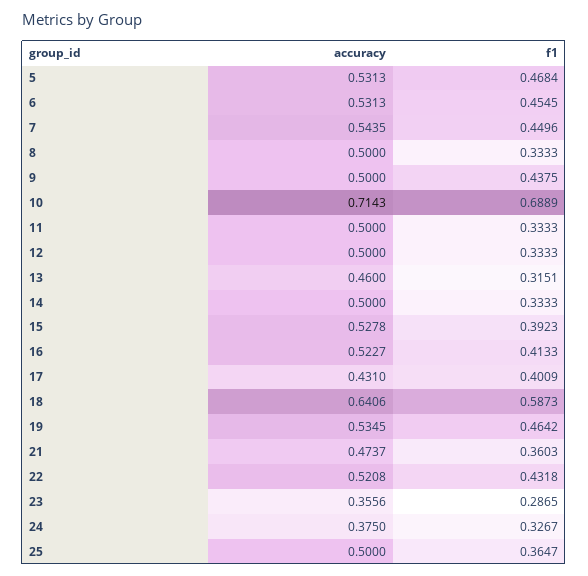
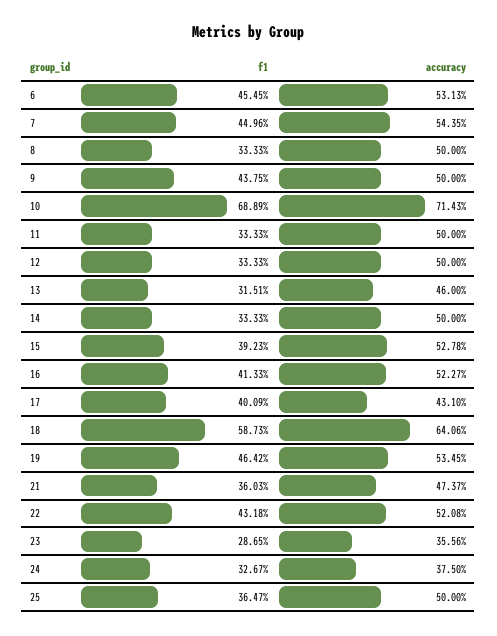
accuracy, 5: 0.5313 -> none
f1, 5: 0.4684 -> none

